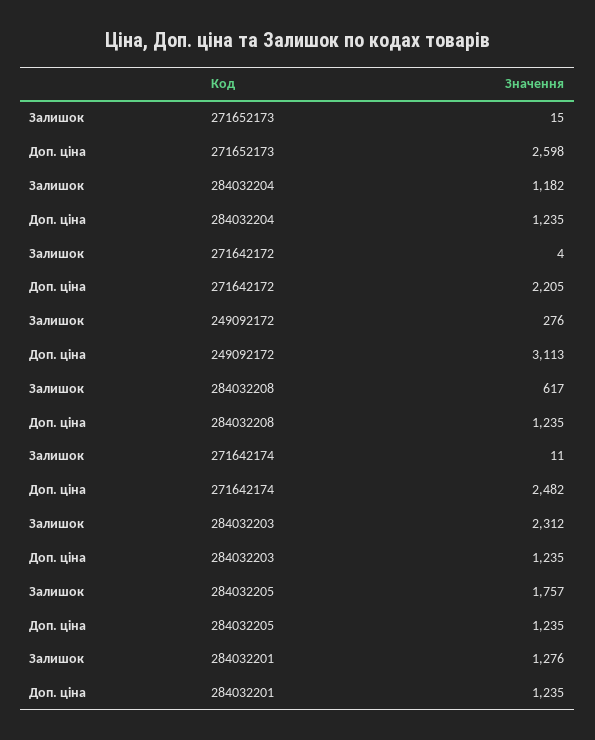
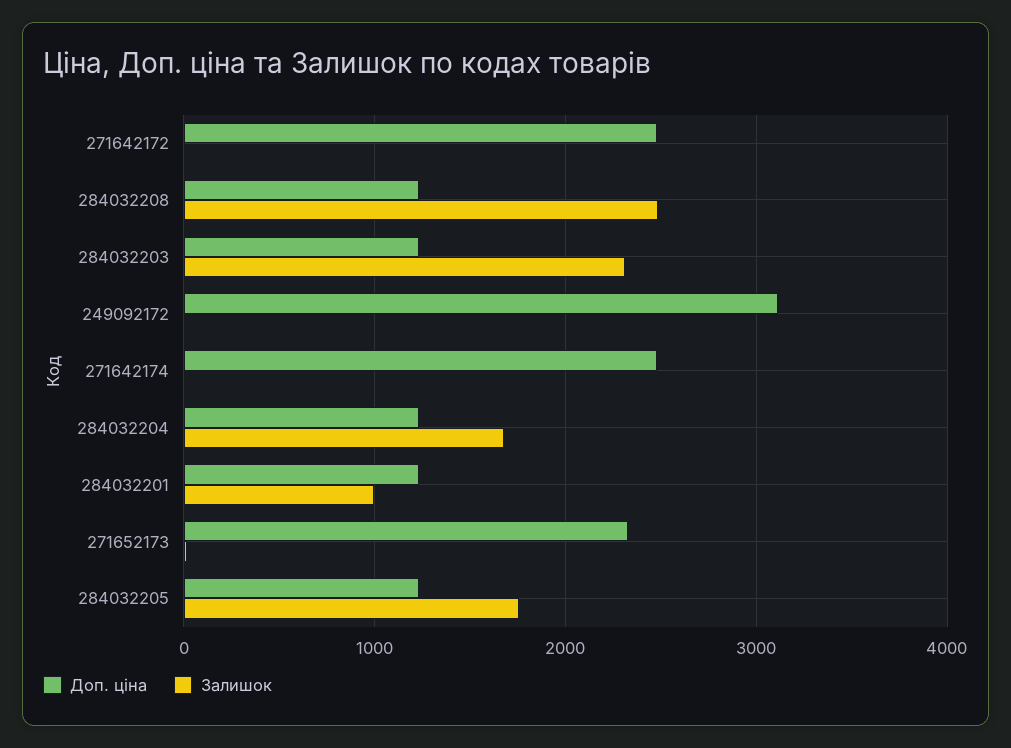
Доп. ціна, 271652173: 2598 -> 2300
Залишок, 284032204: 1182 -> 1700
Доп. ціна, 271642172: 2205 -> 2500
Залишок, 249092172: 276 -> 0
Залишок, 284032208: 617 -> 2500
Залишок, 284032201: 1276 -> 1000

